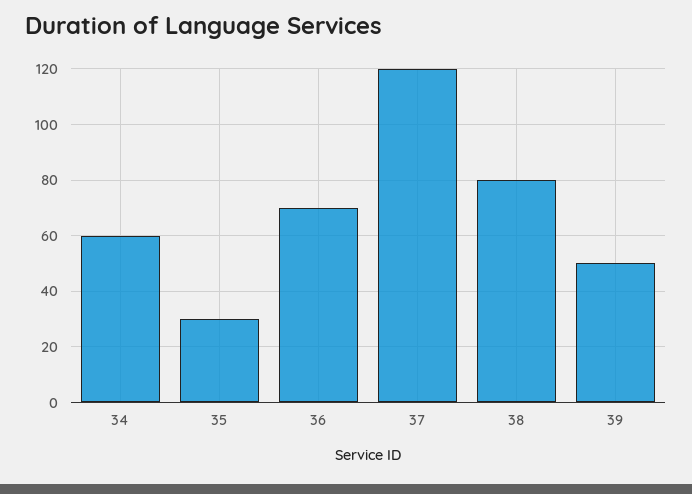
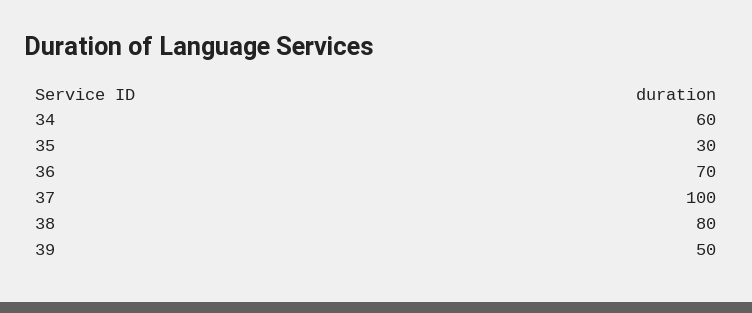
37: 120 -> 100

